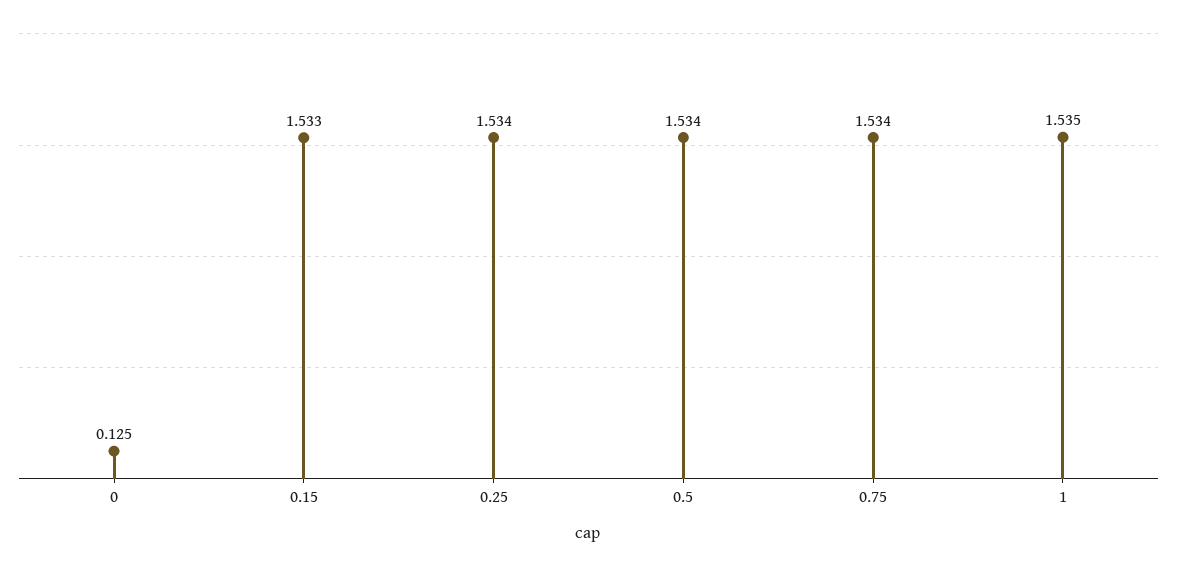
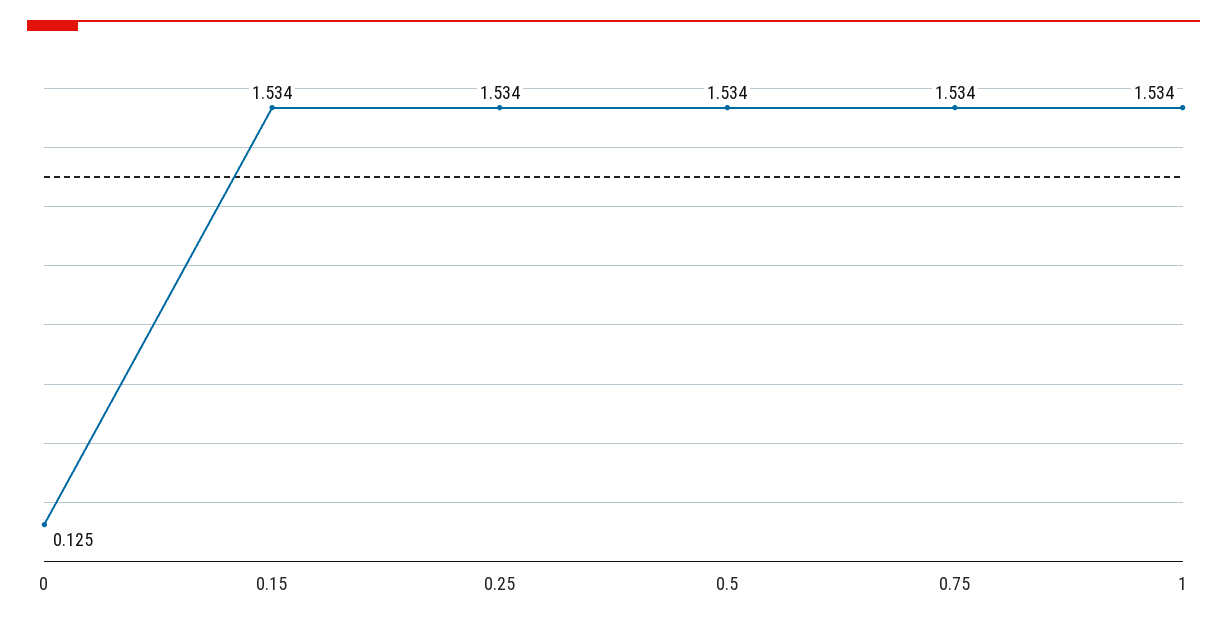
0.15: 1.533 -> 1.534
1: 1.535 -> 1.534

